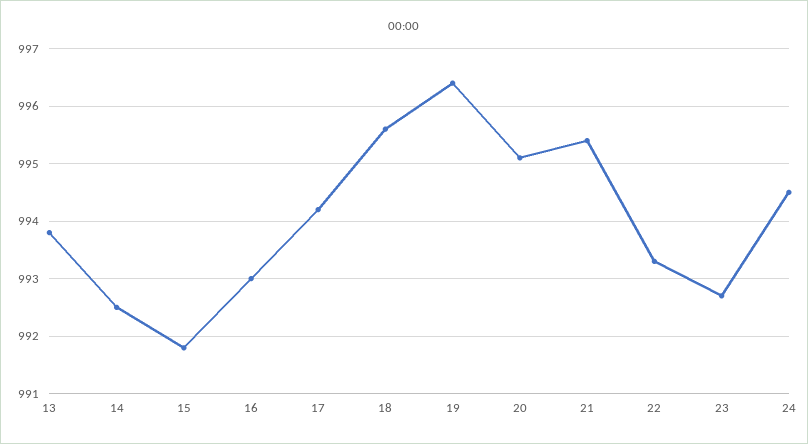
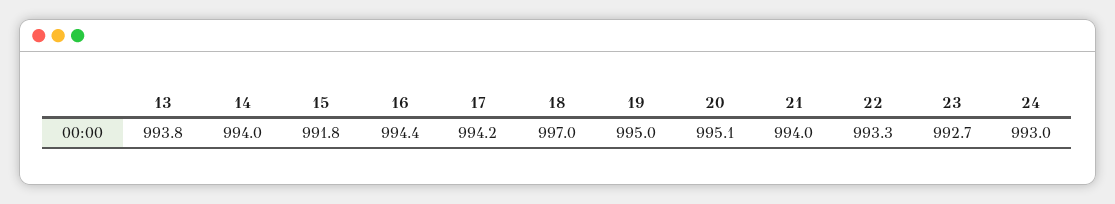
14: 992.5 -> 994
16: 993 -> 994.4
18: 995.5 -> 997
19: 996.5 -> 995
21: 995.5 -> 994
24: 994.5 -> 993

